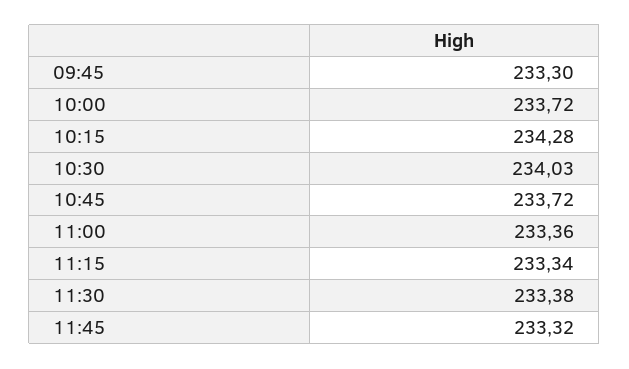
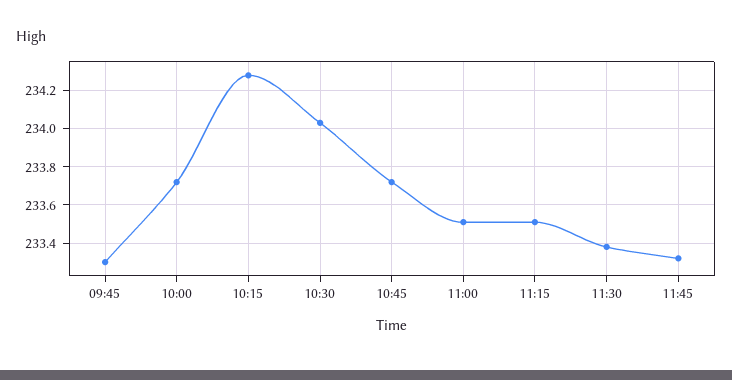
11:00: 233.36 -> 233.5
11:15: 233.34 -> 233.5

